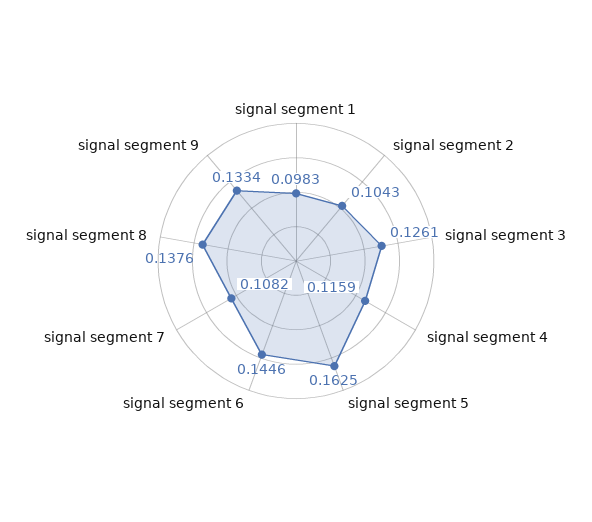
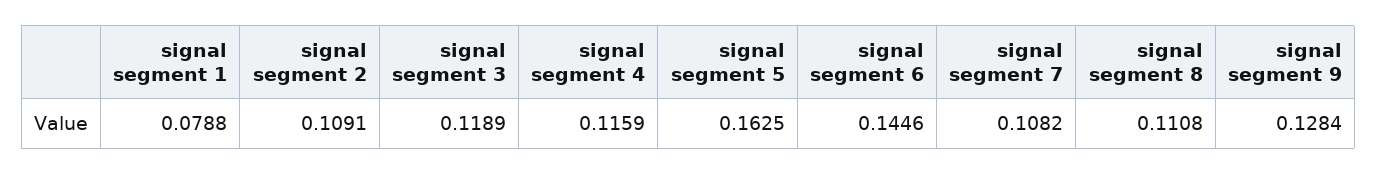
signal segment 1: 0.0983 -> 0.0788
signal segment 2: 0.1043 -> 0.1091
signal segment 3: 0.1261 -> 0.1189
signal segment 8: 0.1376 -> 0.1108
signal segment 9: 0.1334 -> 0.1284

